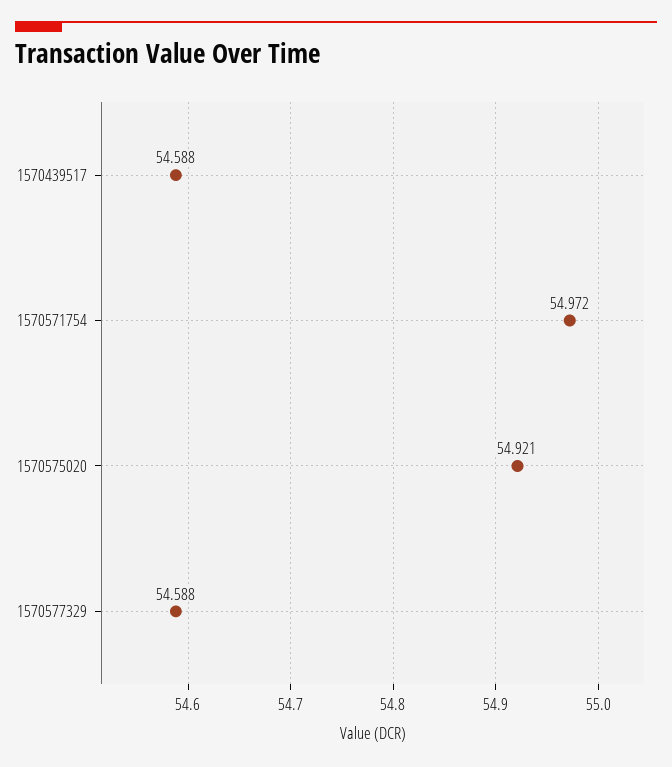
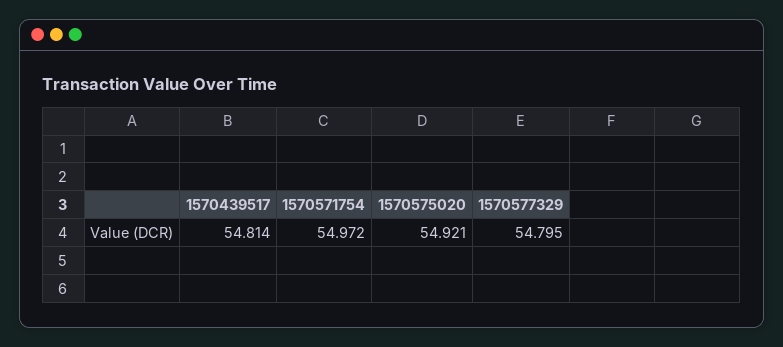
1570439517: 54.588 -> 54.814
1570577329: 54.588 -> 54.795

